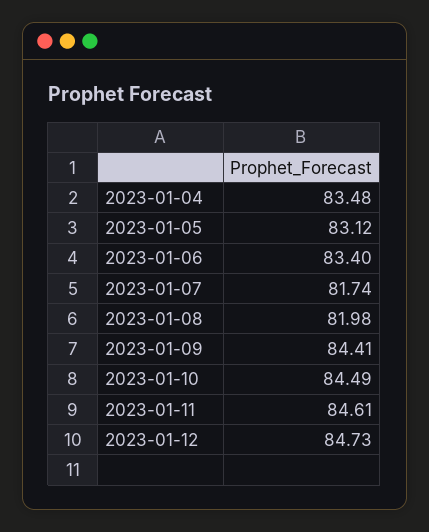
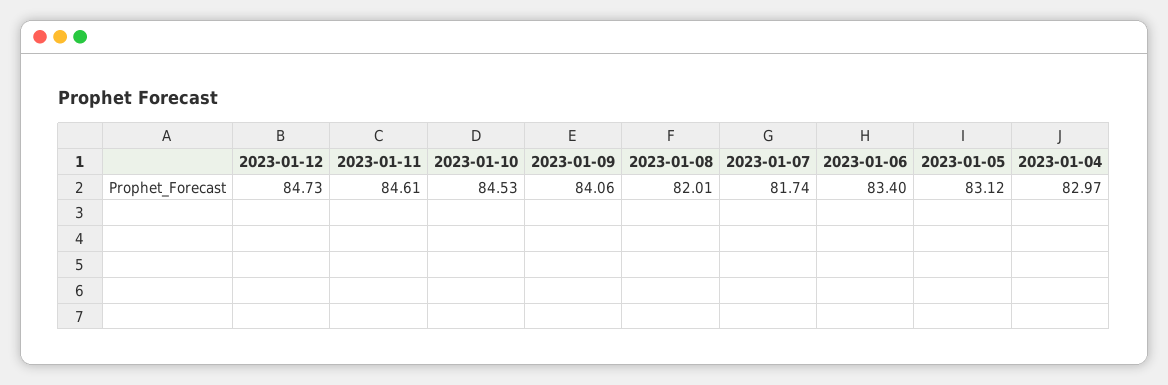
2023-01-04: 83.48 -> 82.97
2023-01-08: 81.98 -> 82.01
2023-01-09: 84.41 -> 84.06
2023-01-10: 84.49 -> 84.53

